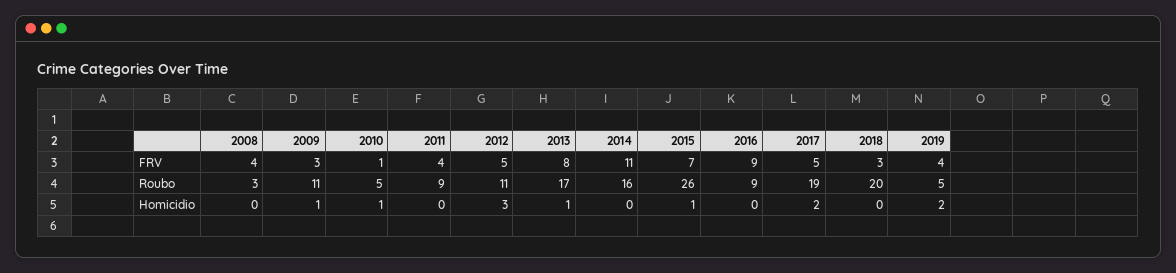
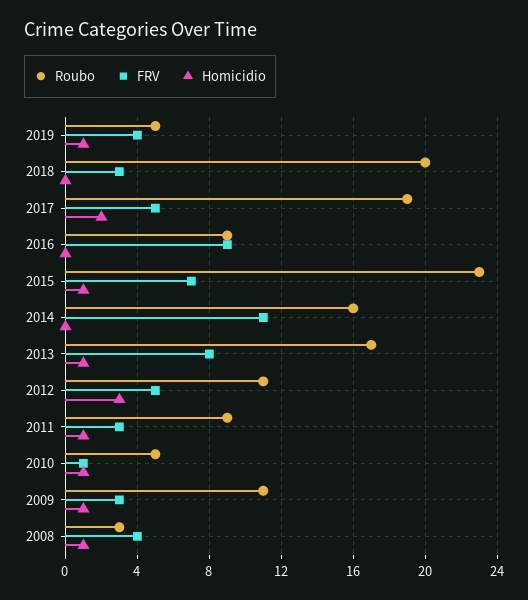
FRV, 2011: 4 -> 3
Roubo, 2015: 26 -> 23
Homicidio, 2008: 0 -> 1
Homicidio, 2011: 0 -> 1
Homicidio, 2019: 2 -> 1

